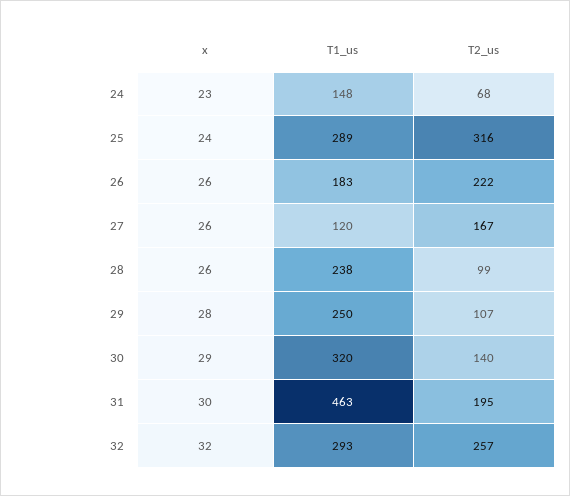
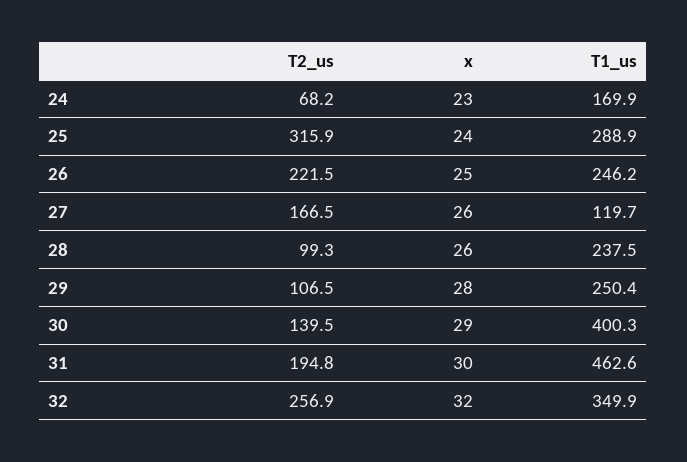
T1_us, 24: 148 -> 169.9
x, 26: 26 -> 25
T1_us, 26: 183 -> 246.2
T1_us, 30: 320 -> 400.3
T1_us, 32: 293 -> 349.9

